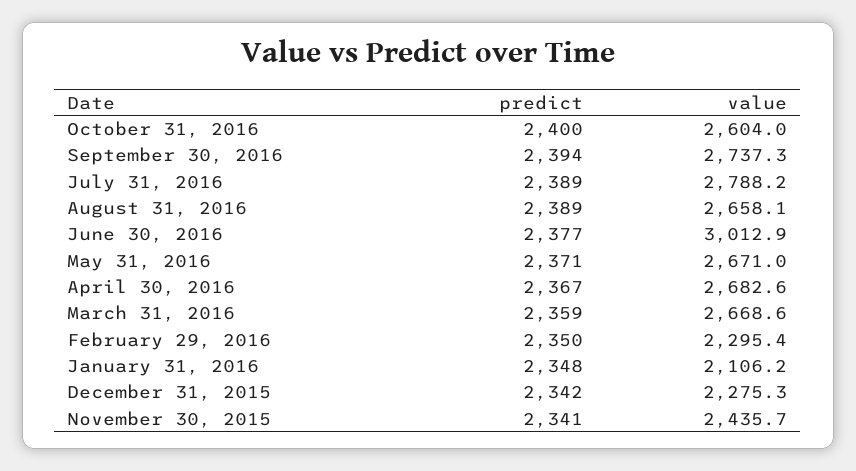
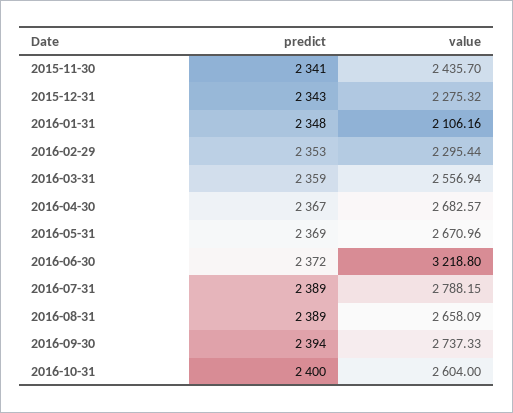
predict, June 30, 2016: 2377 -> 2372
value, June 30, 2016: 3012.9 -> 3218.8
predict, May 31, 2016: 2371 -> 2369
value, March 31, 2016: 2668.6 -> 2556.94
predict, February 29, 2016: 2350 -> 2353
predict, December 31, 2015: 2342 -> 2343

